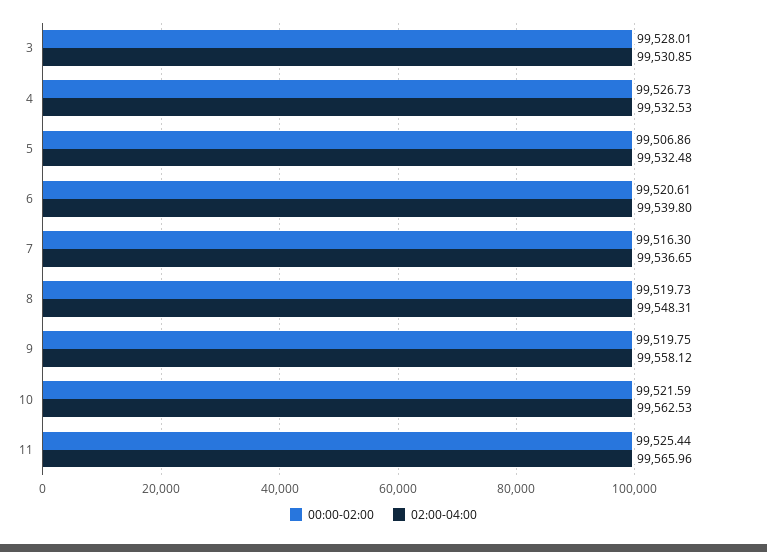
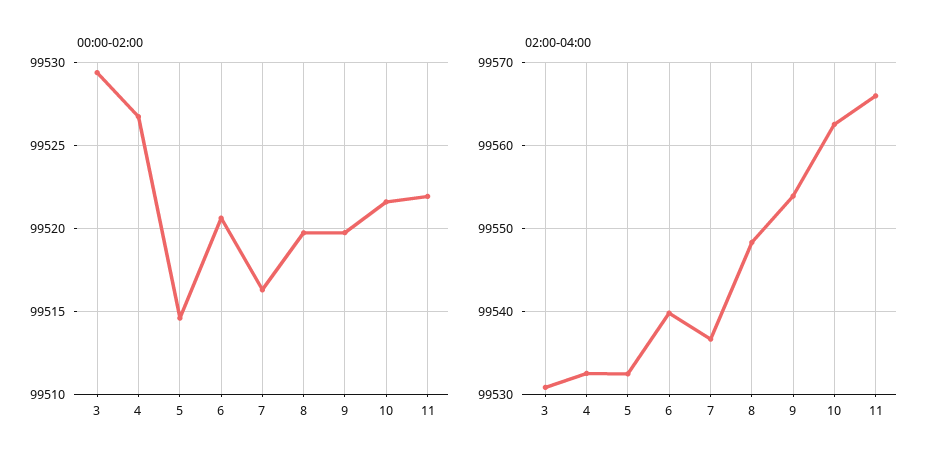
00:00-02:00, 3: 99528.01 -> 99529.5
00:00-02:00, 5: 99506.86 -> 99514.5
02:00-04:00, 9: 99558.12 -> 99554
00:00-02:00, 11: 99525.44 -> 99522

